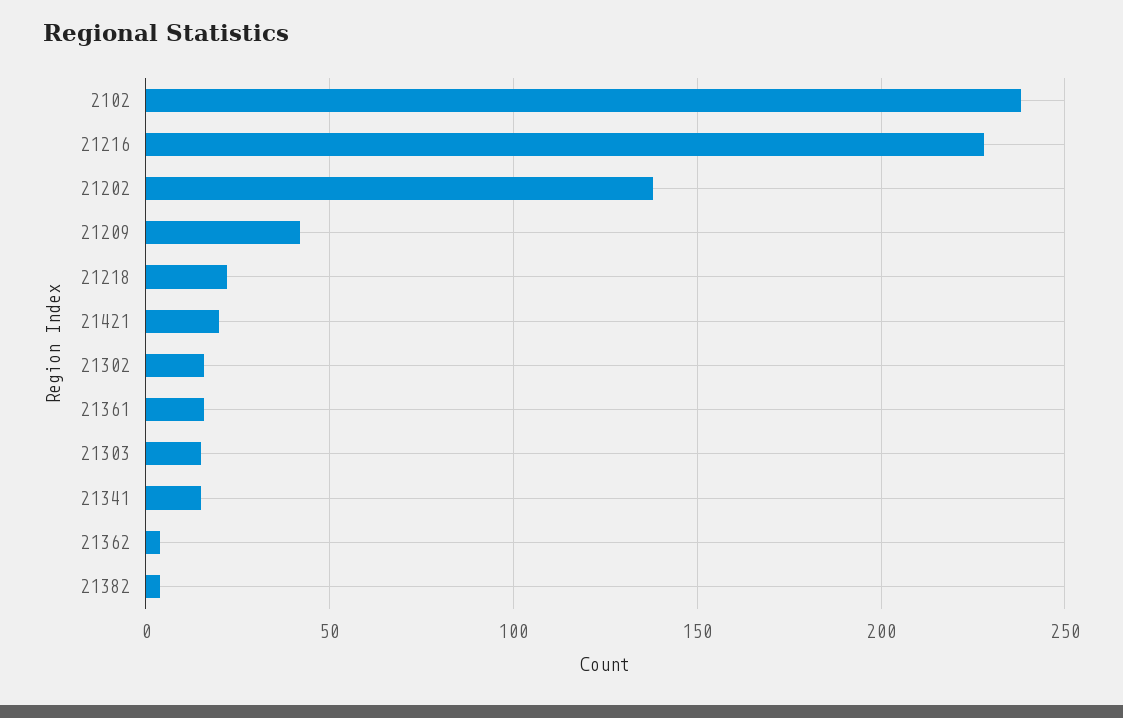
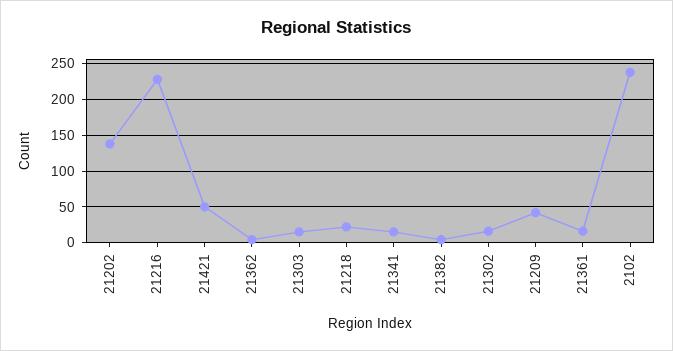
21421: 20 -> 50

